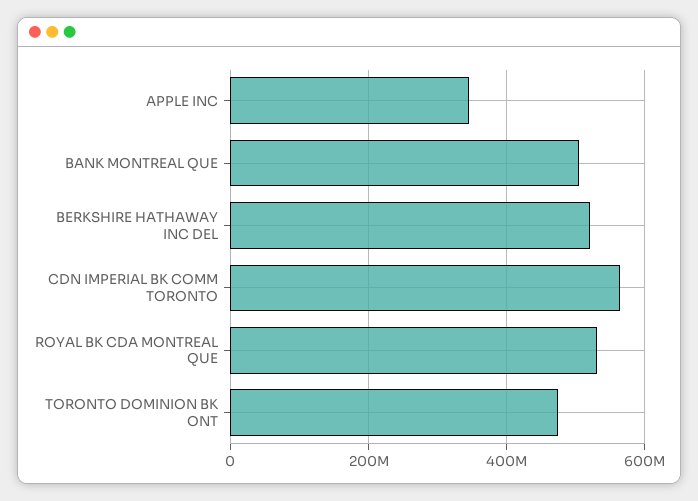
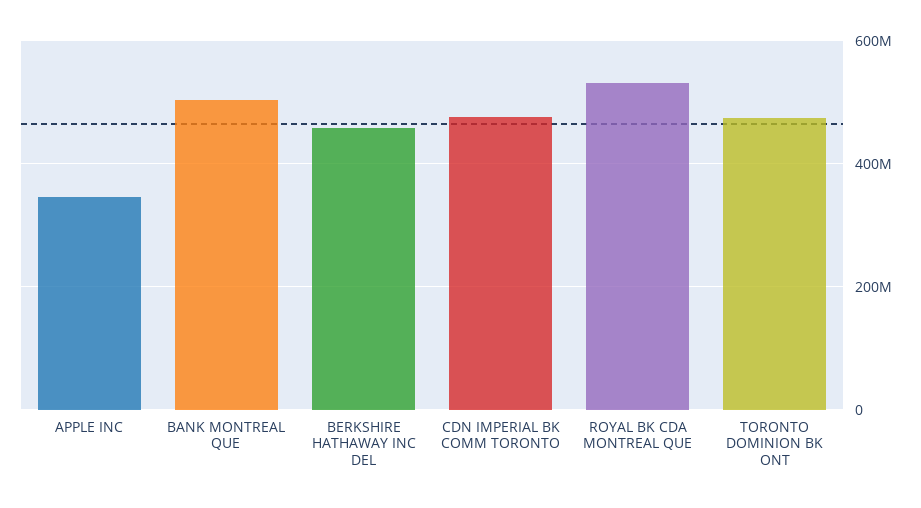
BERKSHIRE HATHAWAY INC DEL: 520000000 -> 460000000
CDN IMPERIAL BK COMM TORONTO: 560000000 -> 480000000

